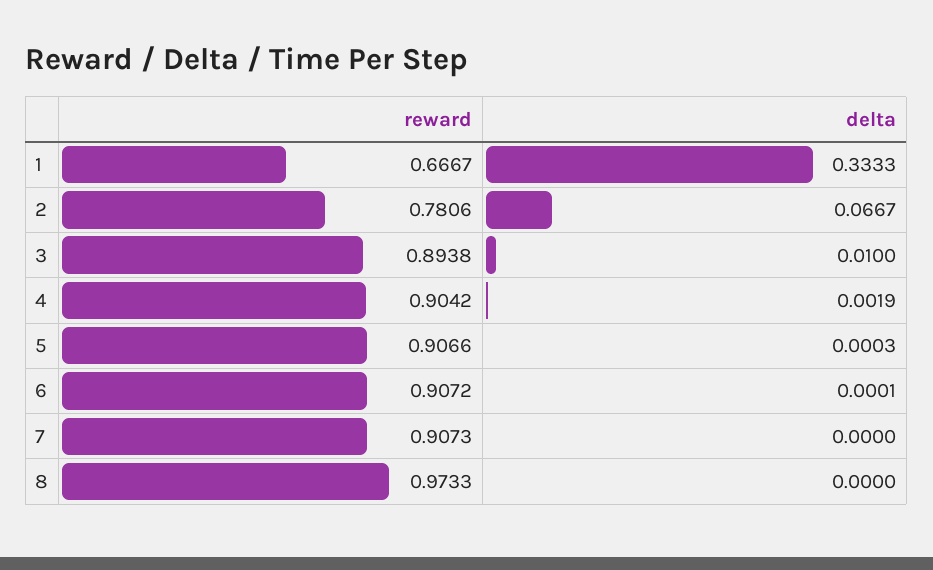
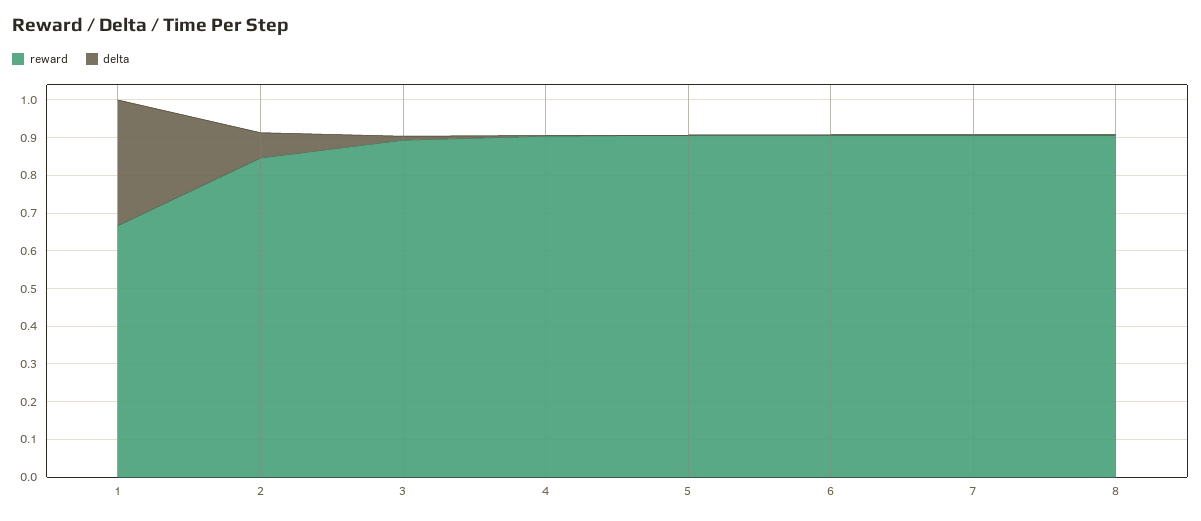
reward, 2: 0.7806 -> 0.85
reward, 8: 0.9733 -> 0.9

